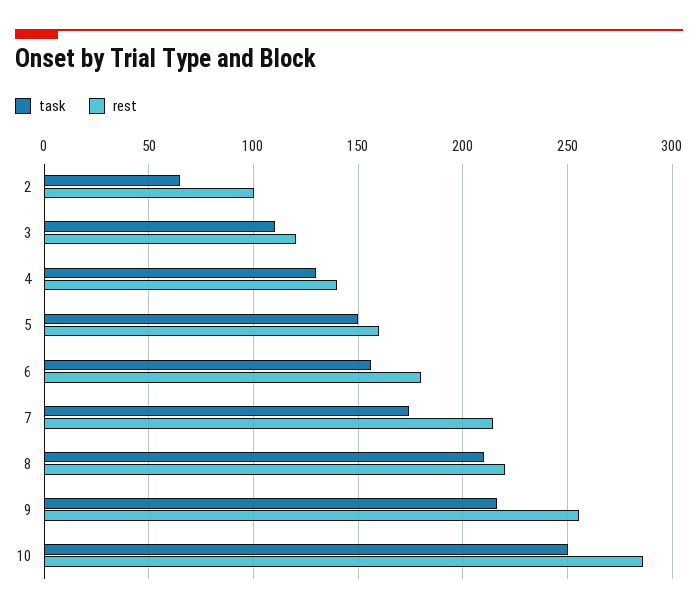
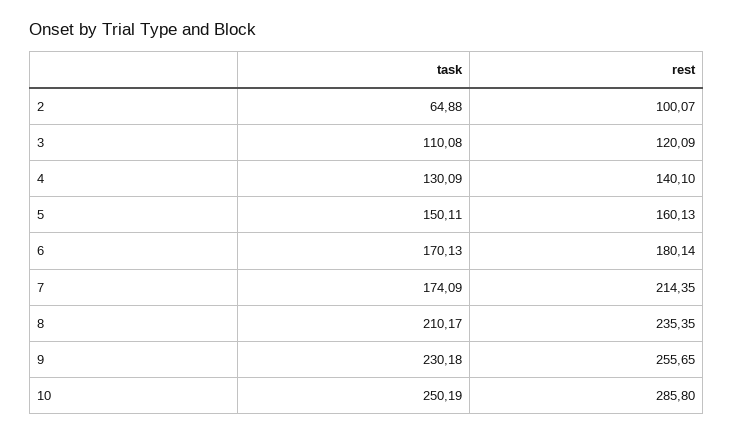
task, 6: 155 -> 170.13
rest, 8: 220 -> 235.35
task, 9: 215 -> 230.18

